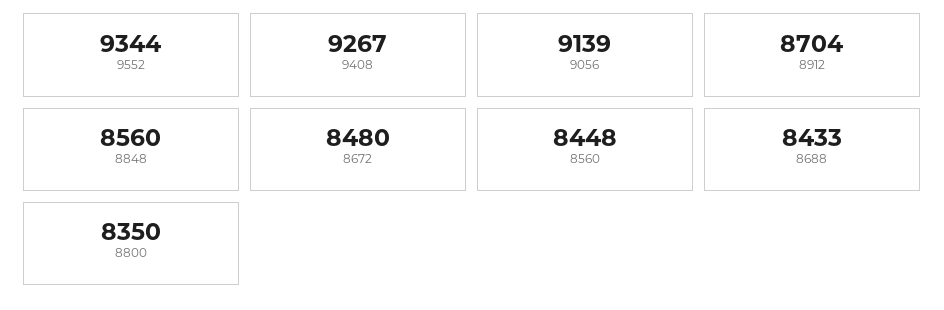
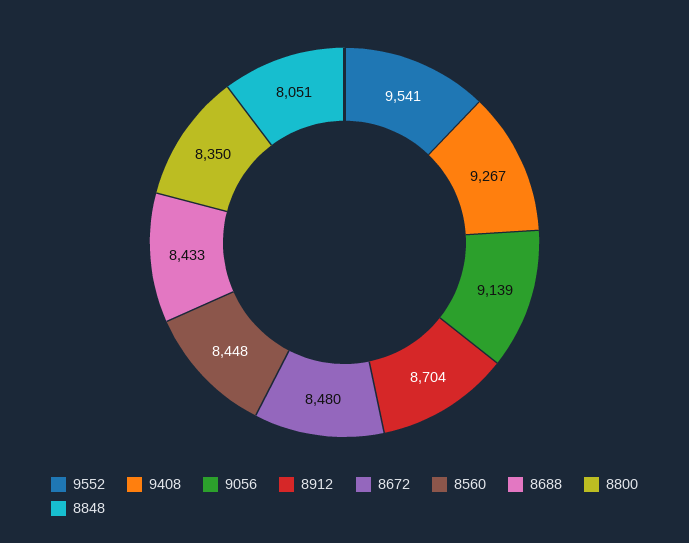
9552: 9344 -> 9541
8848: 8560 -> 8051

